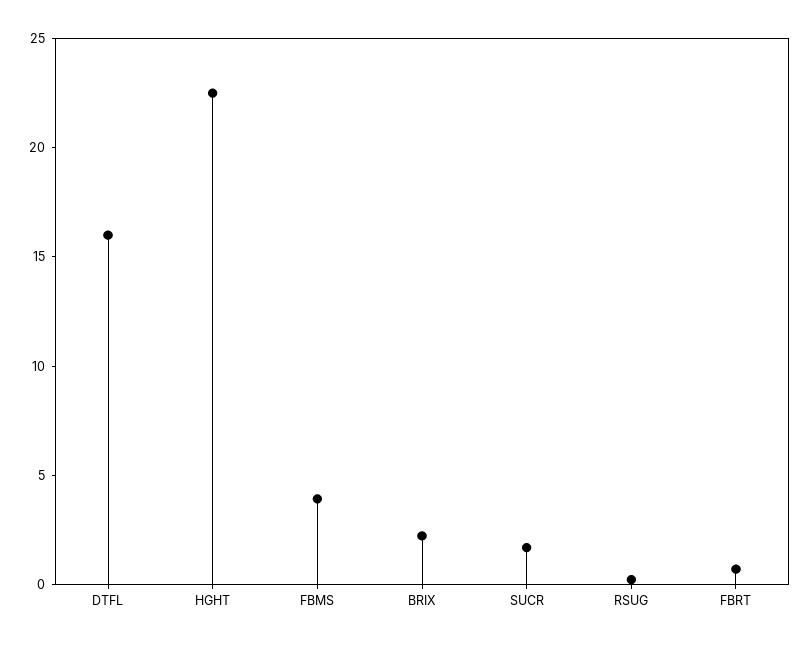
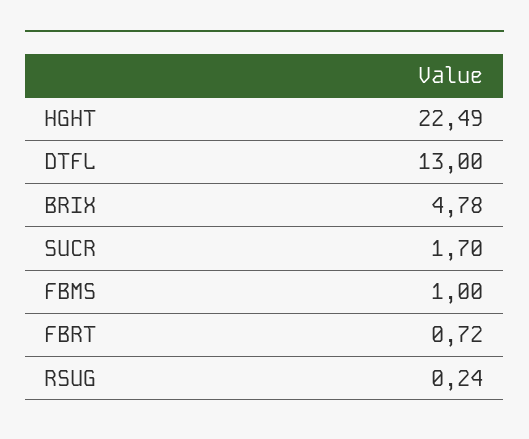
DTFL: 16 -> 13
FBMS: 4 -> 1
BRIX: 2 -> 4.78

